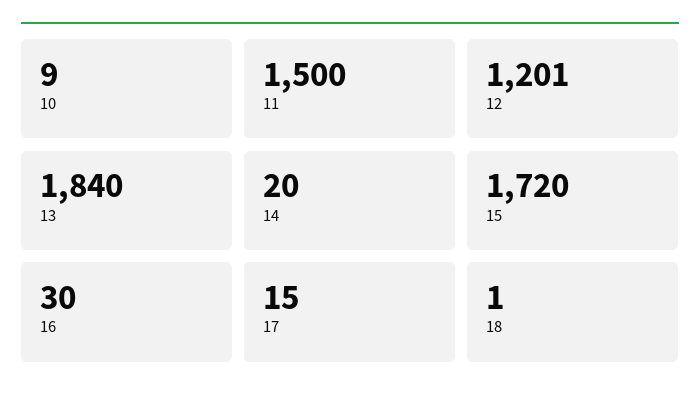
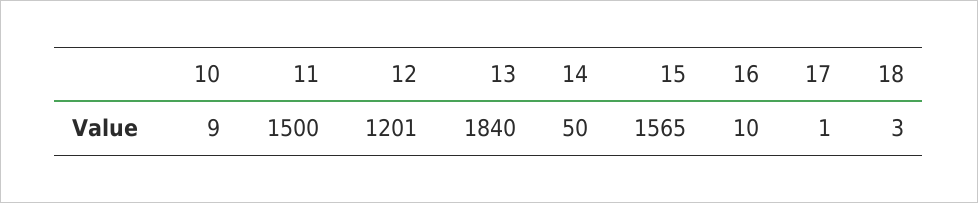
14: 20 -> 50
15: 1720 -> 1565
16: 30 -> 10
17: 15 -> 1
18: 1 -> 3

